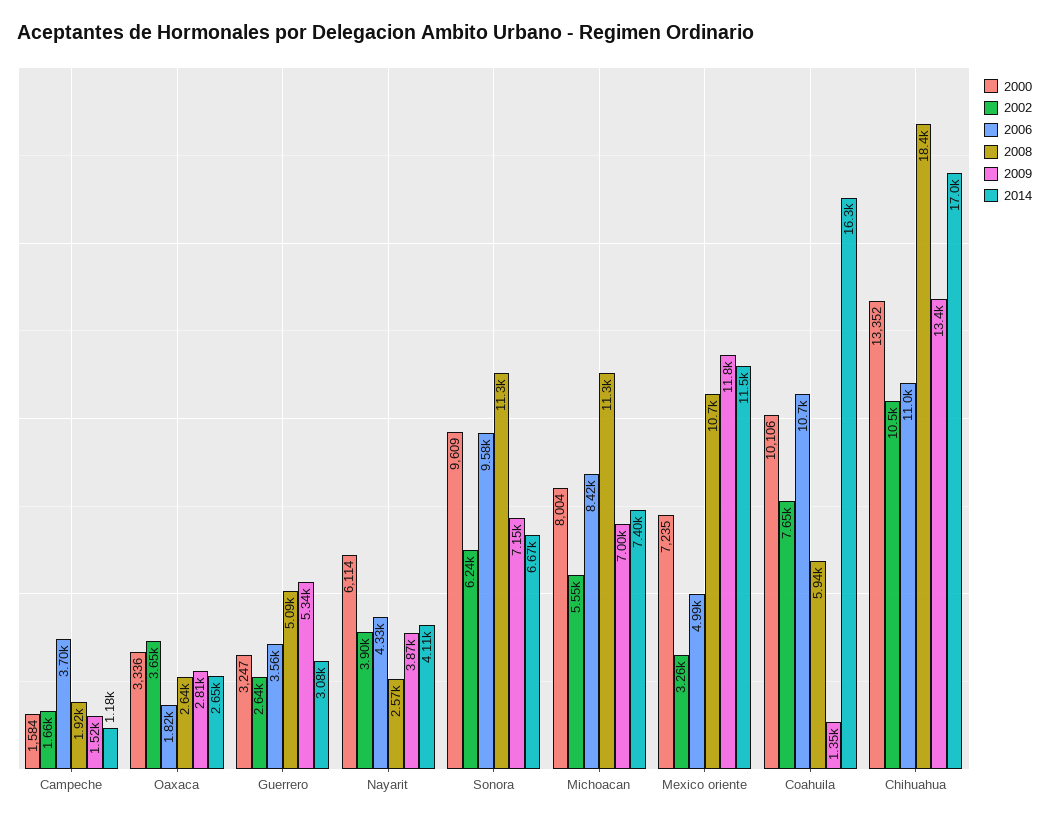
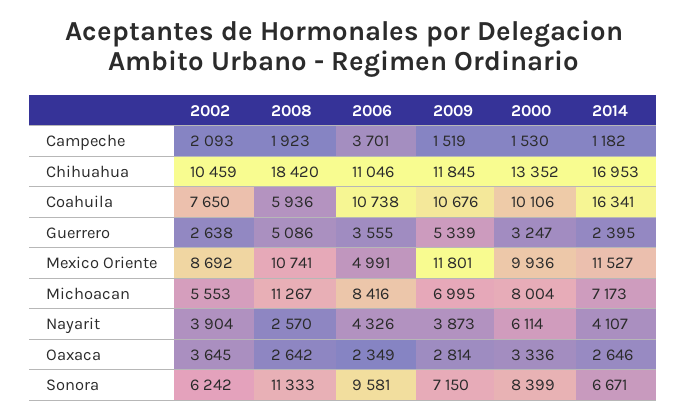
2000, Campeche: 1584 -> 1530
2002, Campeche: 1660 -> 2093
2006, Oaxaca: 1820 -> 2349
2014, Guerrero: 3080 -> 2395
2000, Sonora: 9609 -> 8399
2014, Michoacan: 7400 -> 7173
2000, Mexico oriente: 7235 -> 9936
2002, Mexico oriente: 3260 -> 8692
2009, Coahuila: 1350 -> 10676
2009, Chihuahua: 13400 -> 11845

